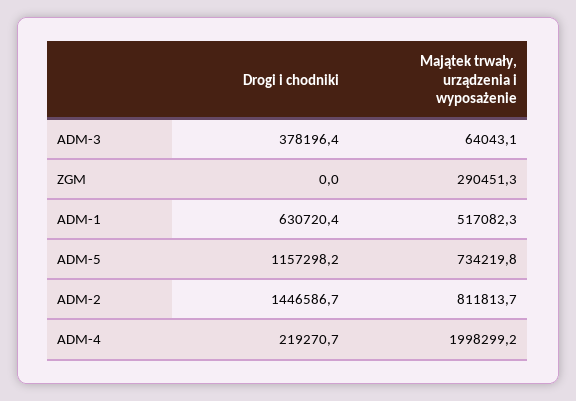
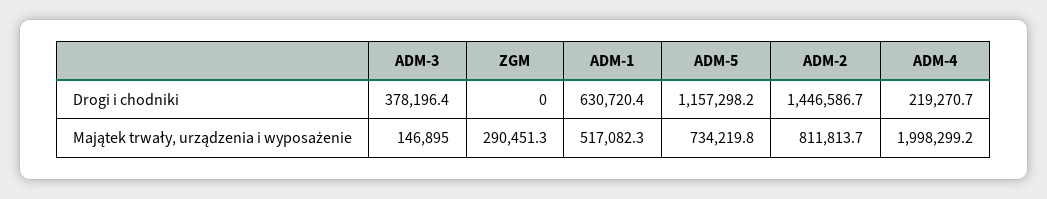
Majątek trwały, urządzenia i wyposażenie, ADM-3: 64043.1 -> 146895

